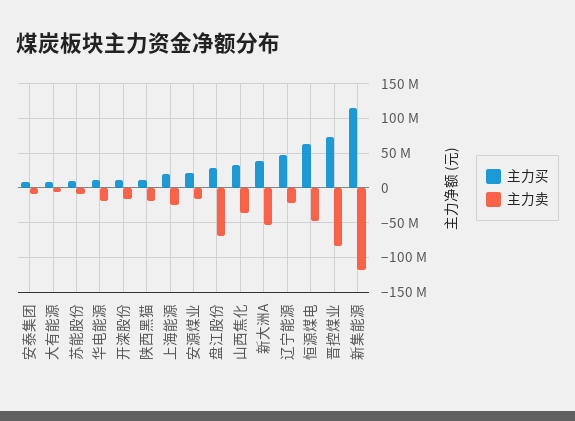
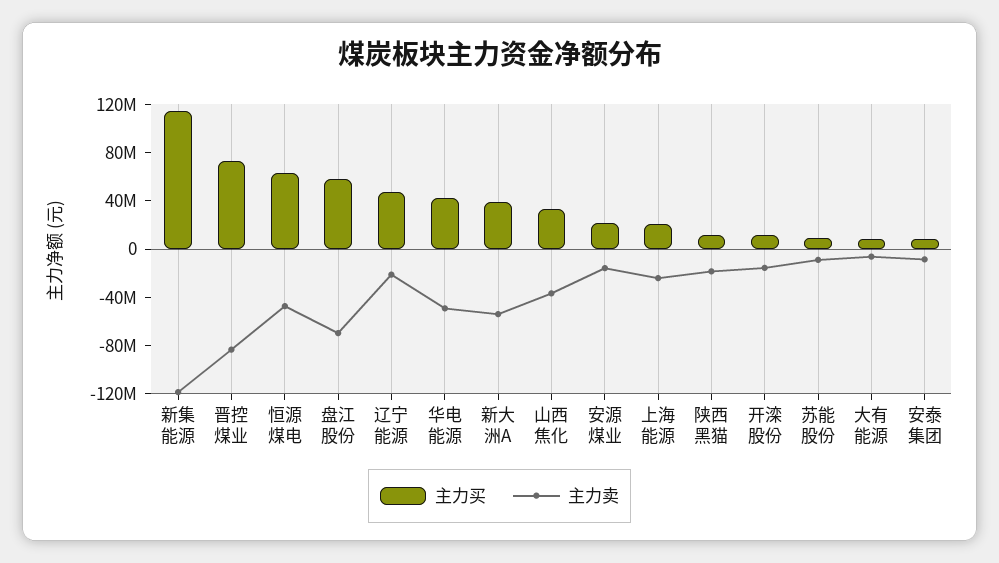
主力买, 华电能源: 10000000 -> 40000000
主力卖, 华电能源: -20000000 -> -50000000
主力买, 盘江股份: 30000000 -> 60000000

